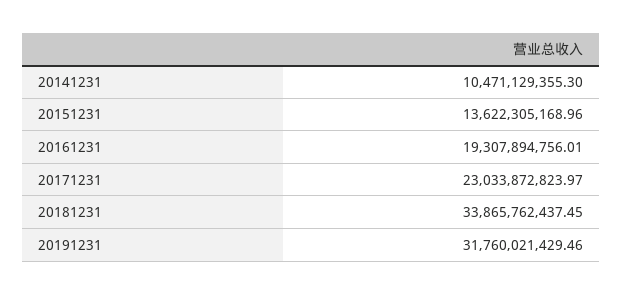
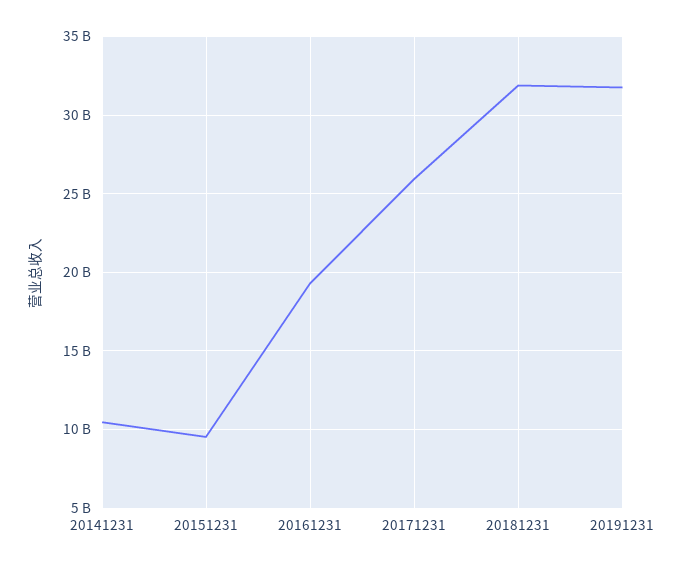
20151231: 13622305168.96 -> 9500000000
20171231: 23033872823.97 -> 26000000000
20181231: 33865762437.45 -> 32000000000

